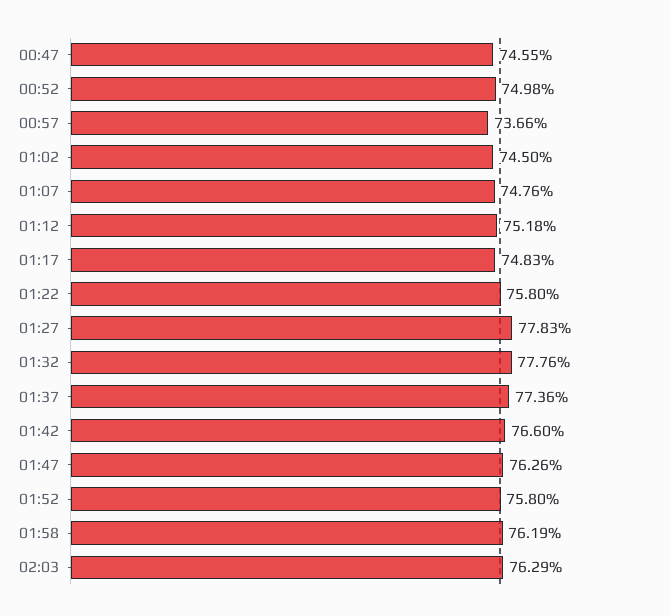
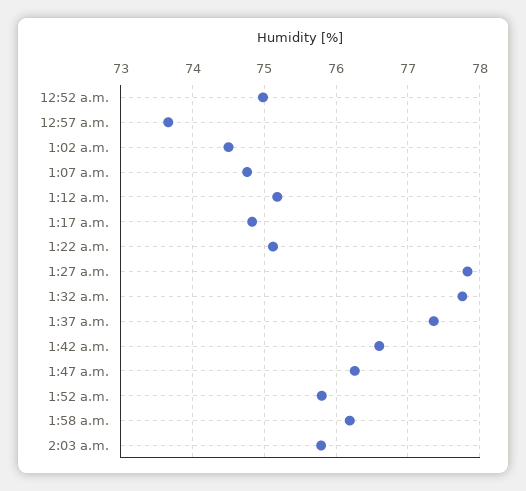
00:47: 74.55 -> none
01:22: 75.8 -> 75.1
02:03: 76.29 -> 75.8

